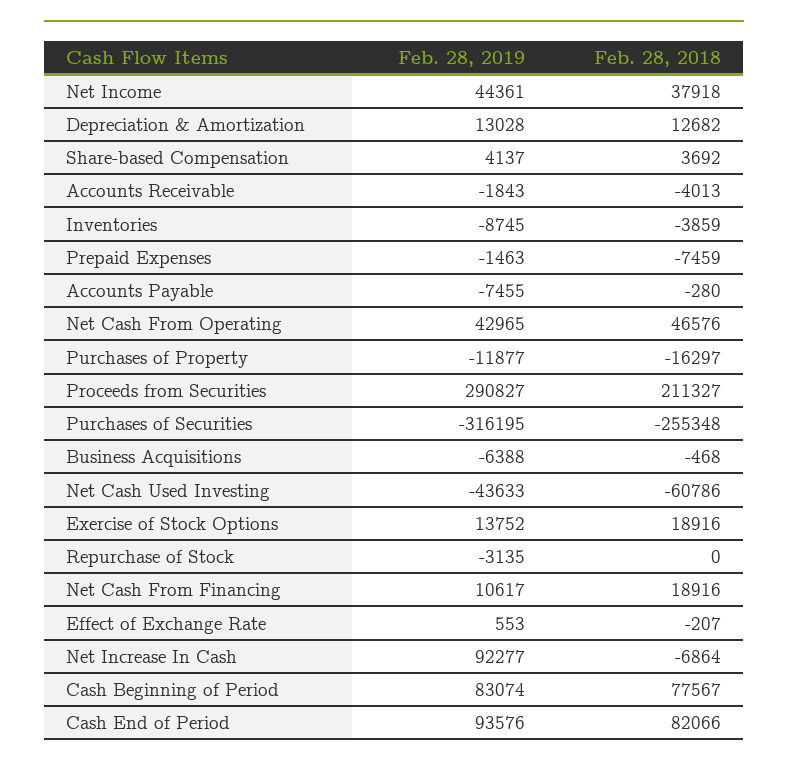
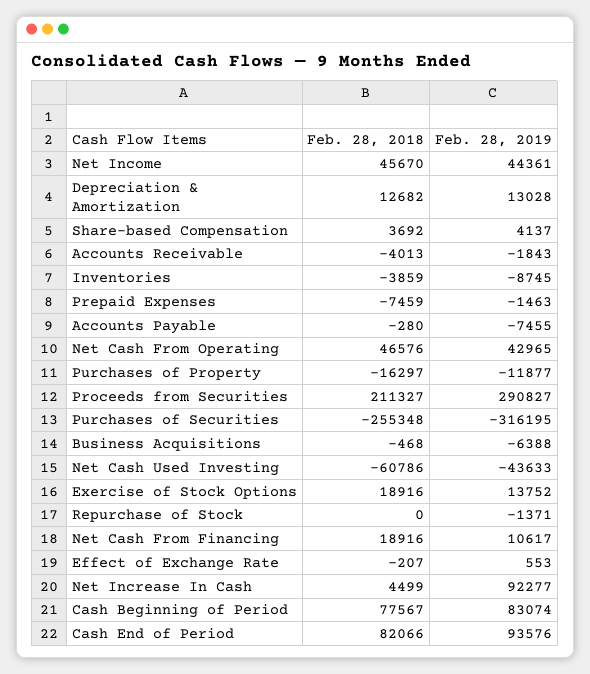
Feb. 28, 2018, Net Income: 37918 -> 45670
Feb. 28, 2019, Repurchase of Stock: -3135 -> -1371
Feb. 28, 2018, Net Increase In Cash: -6864 -> 4499

